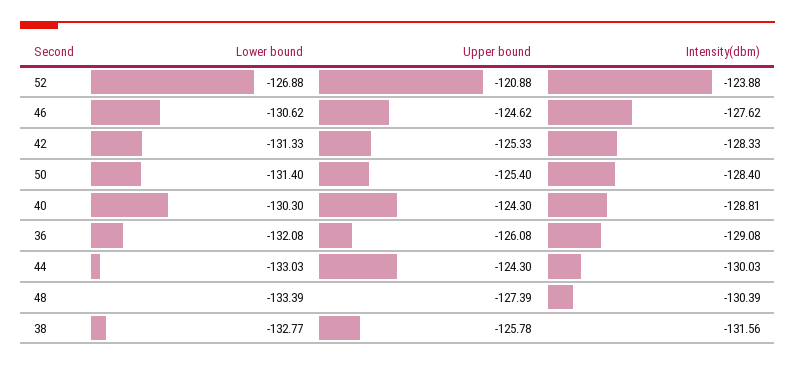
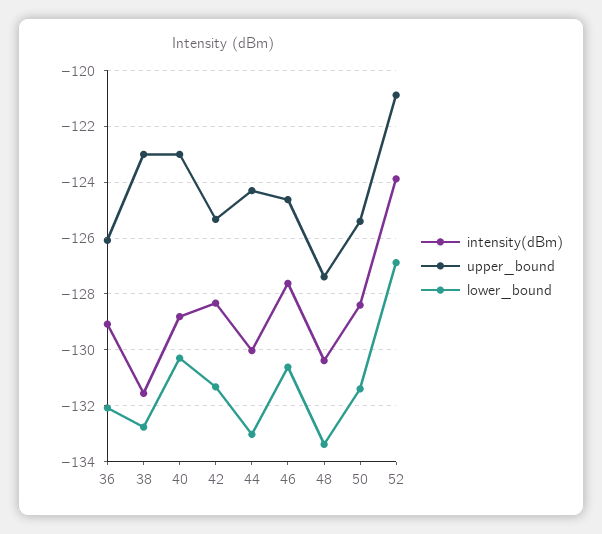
Upper bound, 40: -124.3 -> -123
Upper bound, 38: -125.78 -> -123

